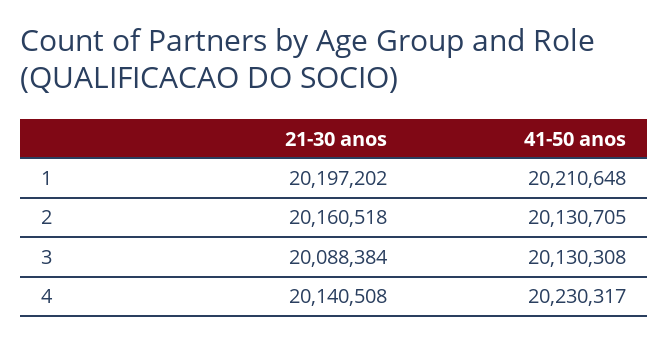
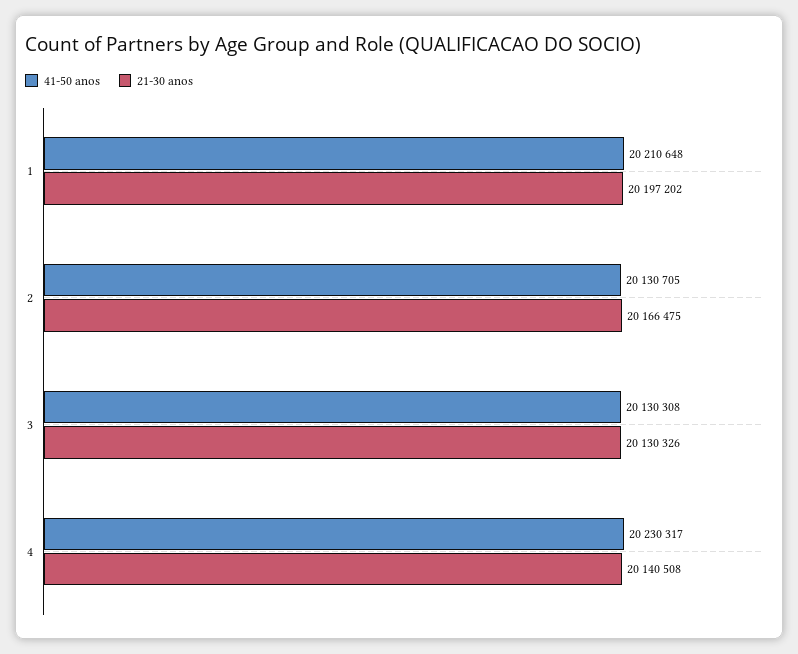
21-30 anos, 2: 20160518 -> 20166475
21-30 anos, 3: 20088384 -> 20130326

